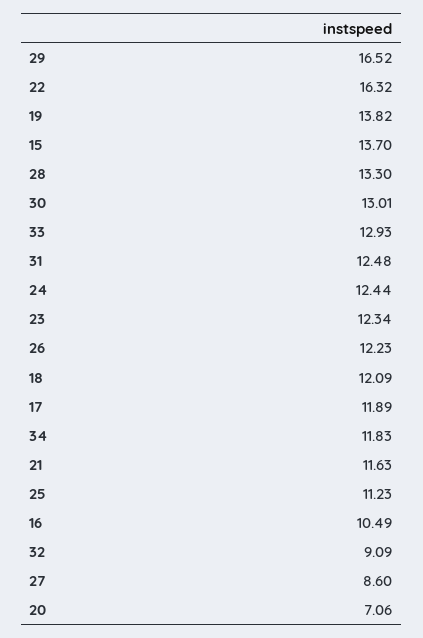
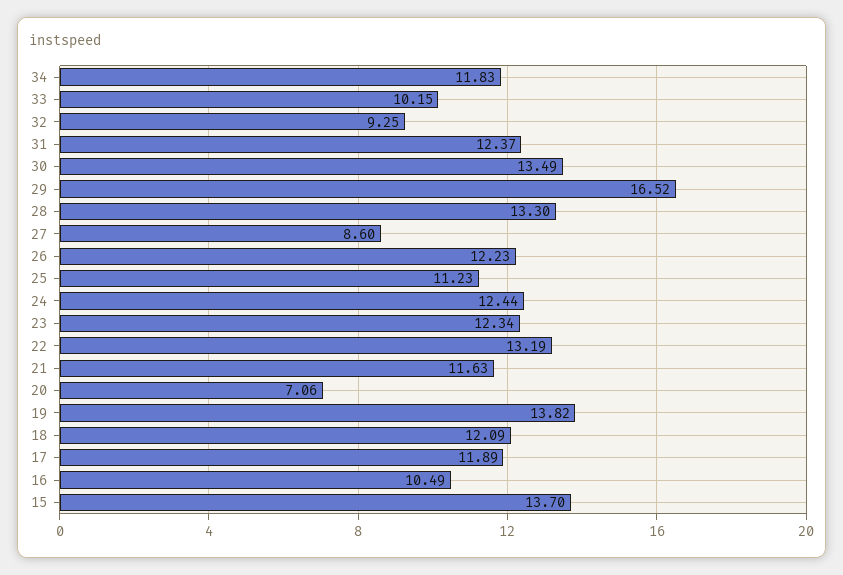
22: 16.32 -> 13.19
30: 13.01 -> 13.49
33: 12.93 -> 10.15
31: 12.48 -> 12.37
32: 9.09 -> 9.25

